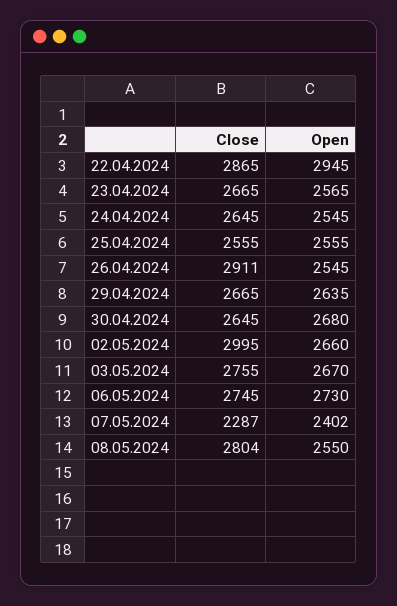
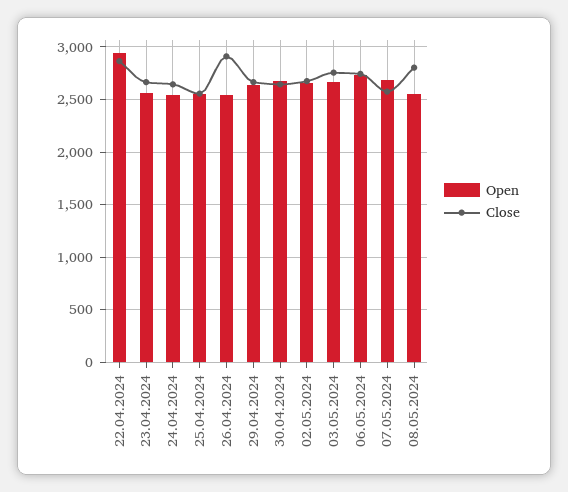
Close, 02.05.2024: 2995 -> 2700
Close, 07.05.2024: 2287 -> 2600
Open, 07.05.2024: 2402 -> 2700

